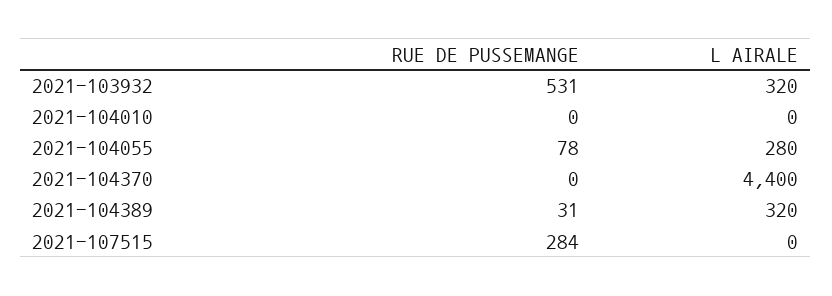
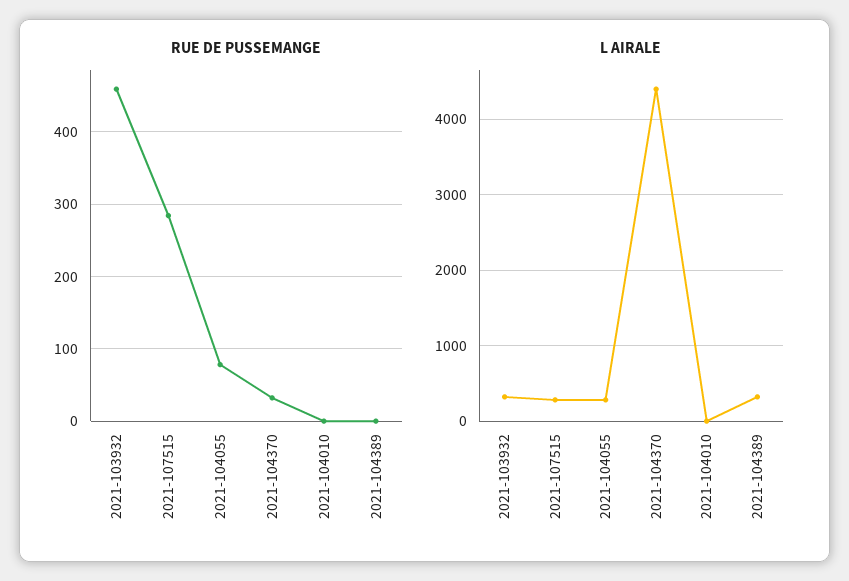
RUE DE PUSSEMANGE, 2021-103932: 531 -> 460
RUE DE PUSSEMANGE, 2021-104370: 0 -> 30
RUE DE PUSSEMANGE, 2021-104389: 31 -> 0
L AIRALE, 2021-107515: 0 -> 300

